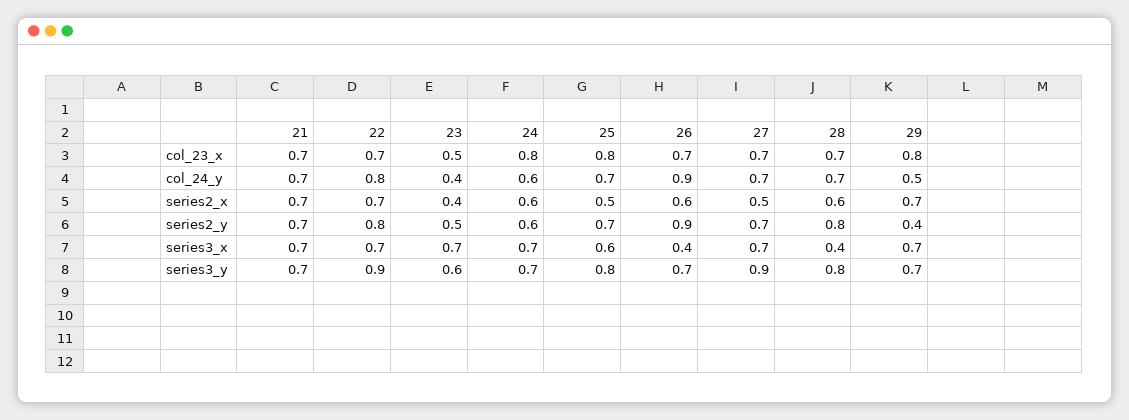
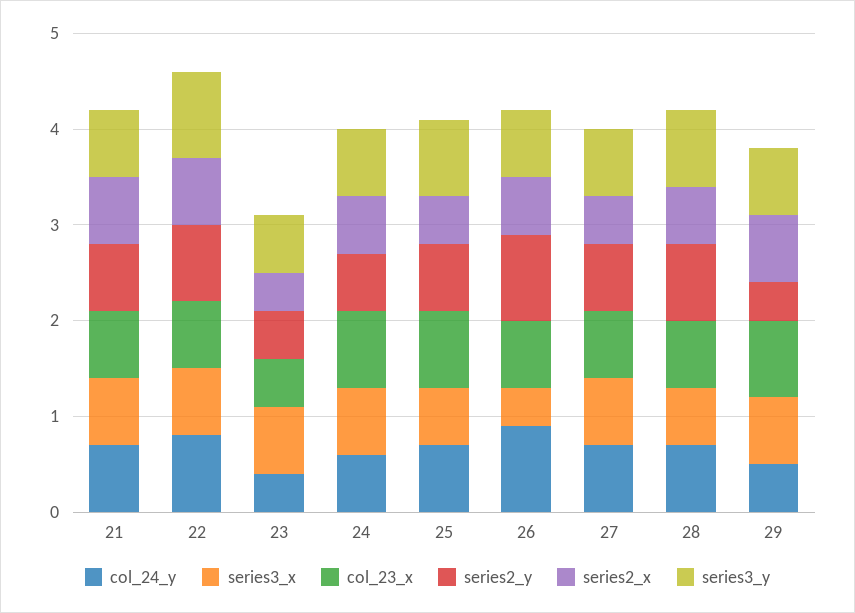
series3_x, 28: 0.4 -> 0.6
series3_y, 27: 0.9 -> 0.7

